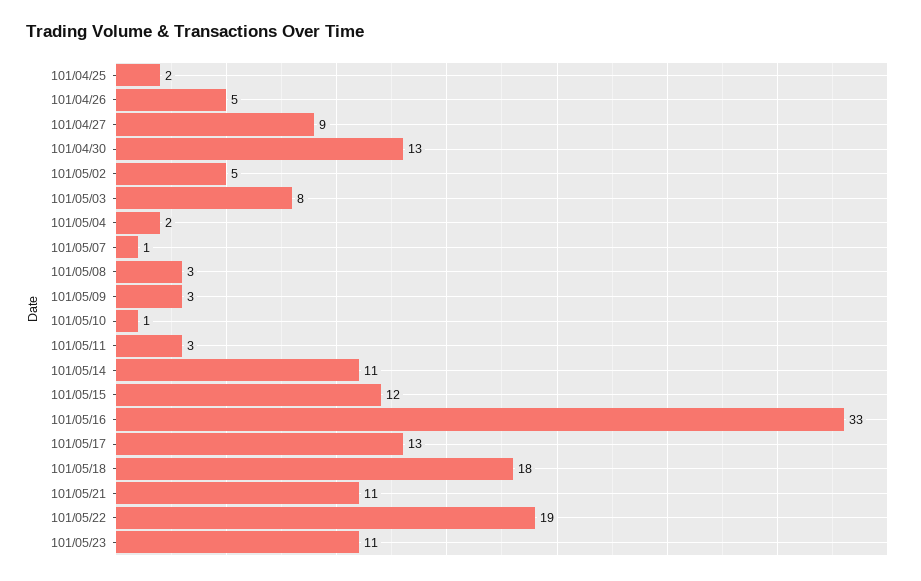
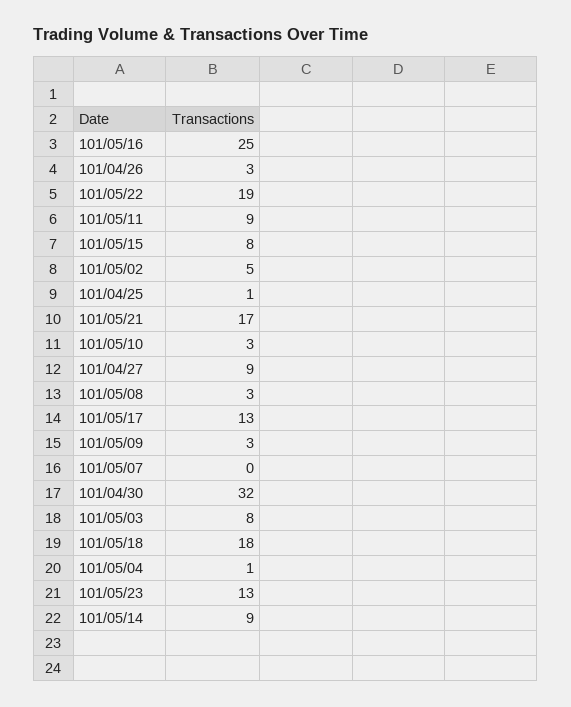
101/04/25: 2 -> 1
101/04/26: 5 -> 3
101/04/30: 13 -> 32
101/05/04: 2 -> 1
101/05/07: 1 -> 0
101/05/10: 1 -> 3
101/05/11: 3 -> 9
101/05/14: 11 -> 9
101/05/15: 12 -> 8
101/05/16: 33 -> 25
101/05/21: 11 -> 17
101/05/23: 11 -> 13

